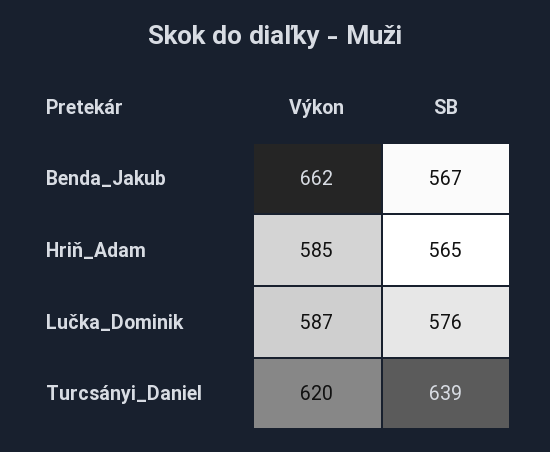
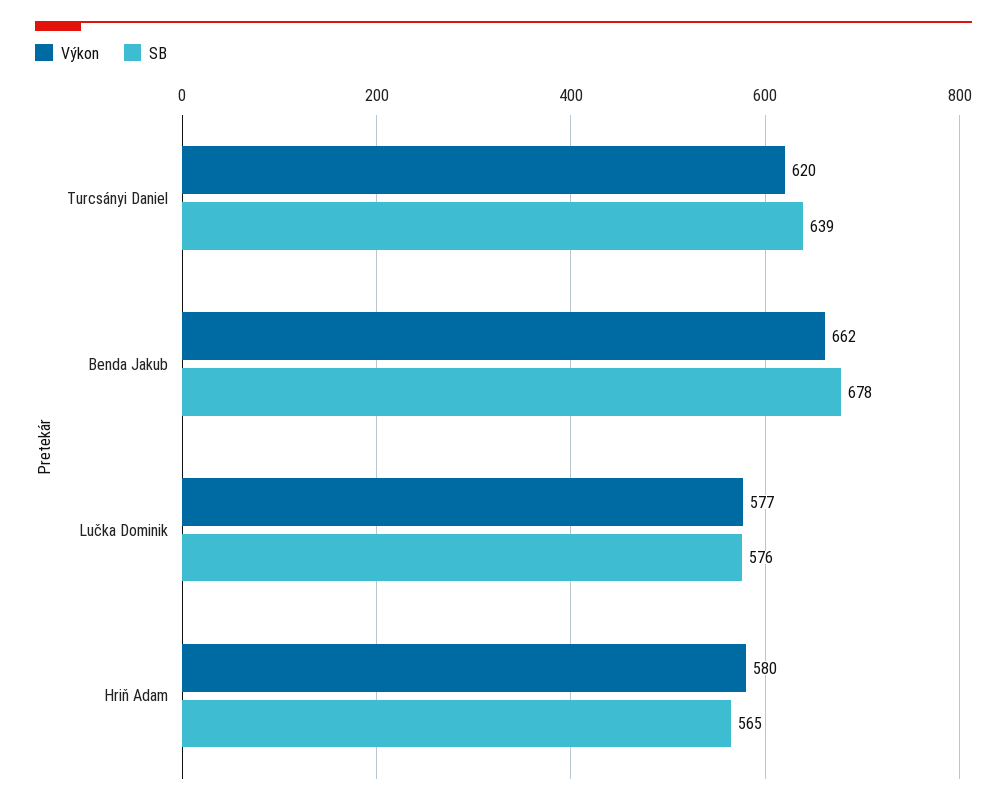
SB, Benda_Jakub: 567 -> 678
Výkon, Hriň_Adam: 585 -> 580
Výkon, Lučka_Dominik: 587 -> 577

